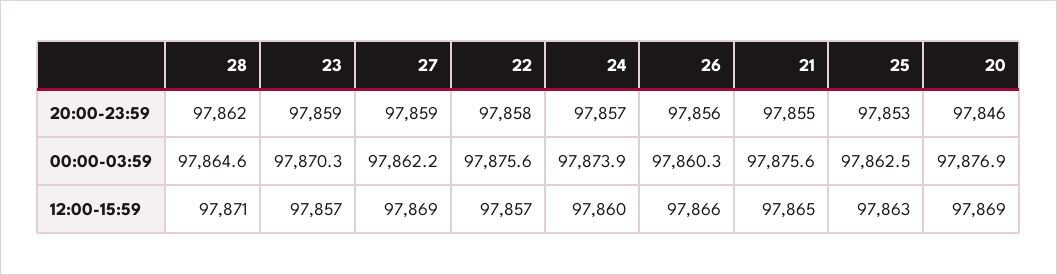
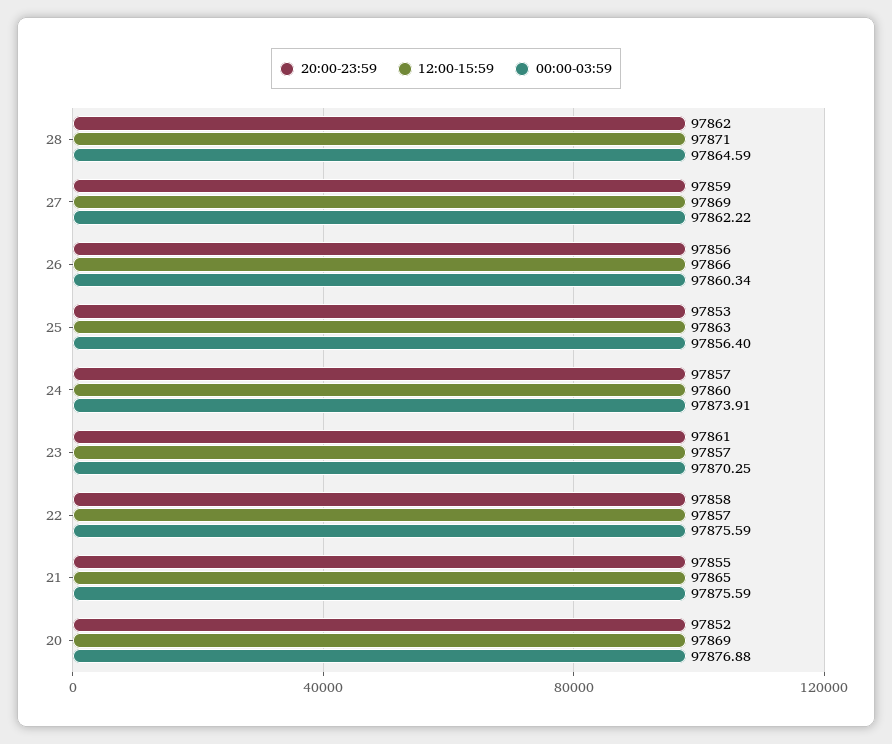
20:00-23:59, 23: 97859 -> 97861
20:00-23:59, 20: 97846 -> 97852
00:00-03:59, 25: 97862.5 -> 97856.4

